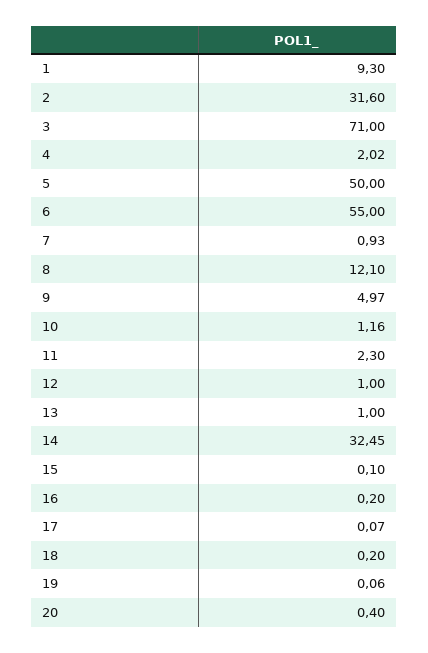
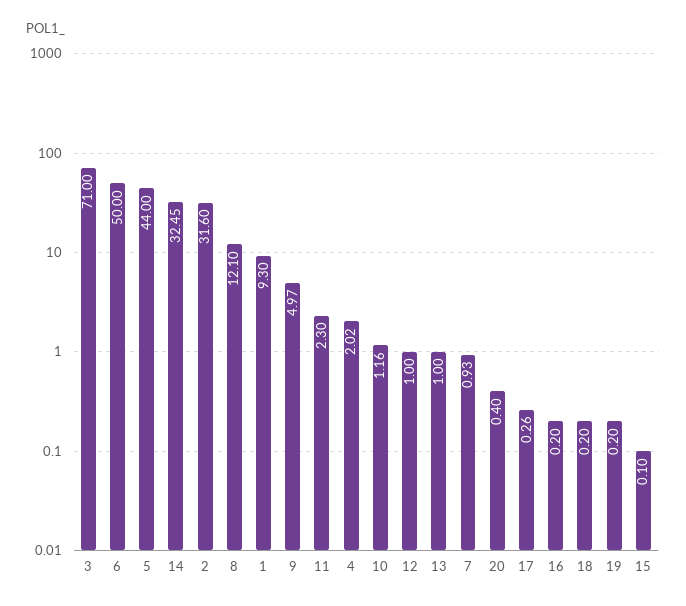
5: 50 -> 44
6: 55 -> 50
17: 0.07 -> 0.26
19: 0.06 -> 0.2

